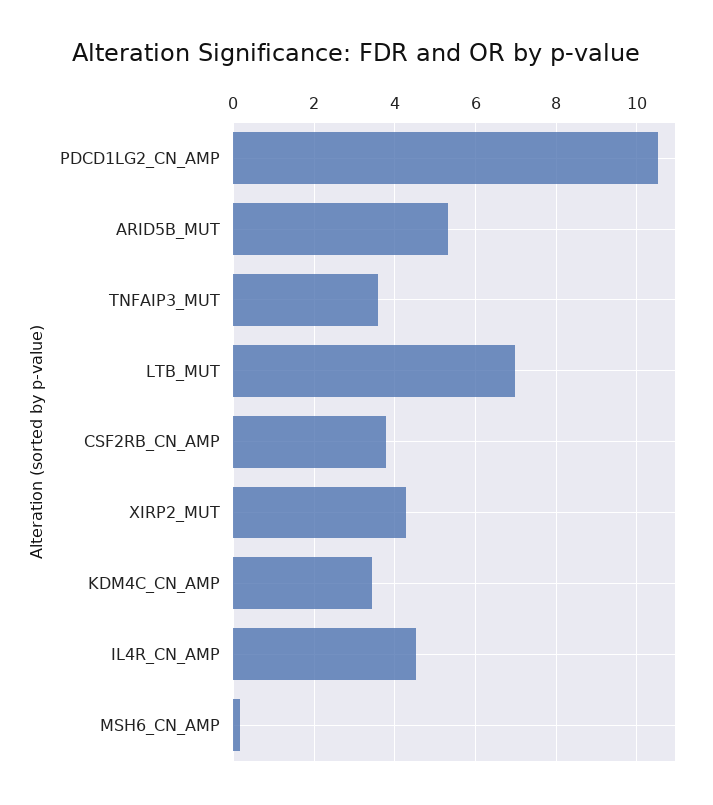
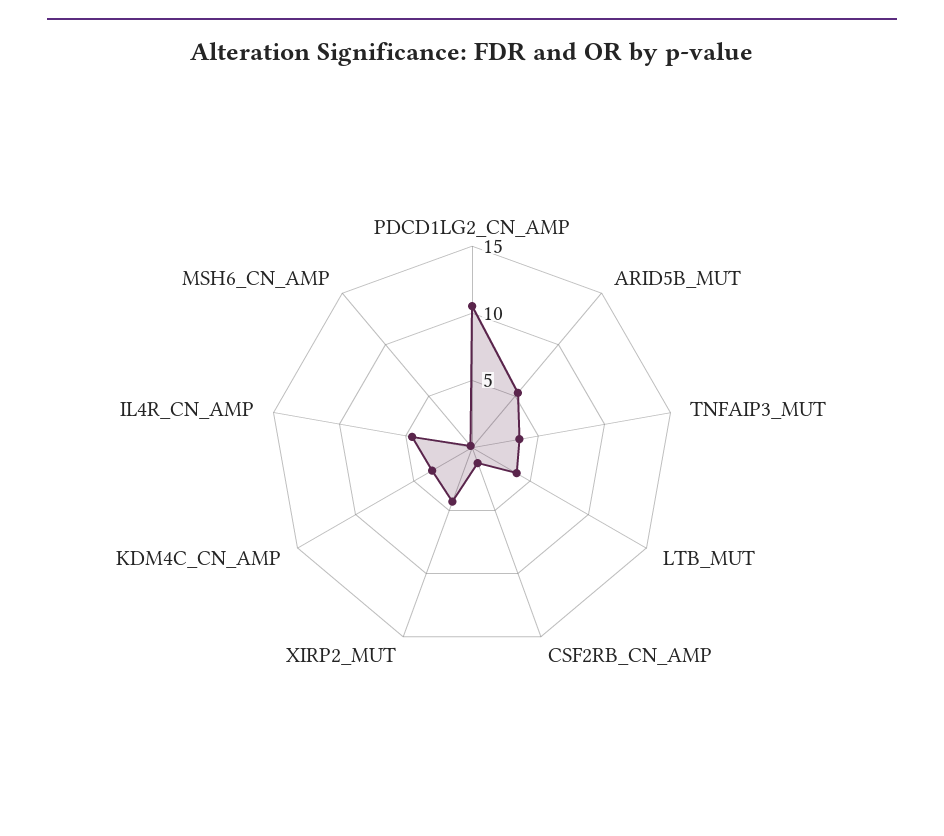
LTB_MUT: 7 -> 4
CSF2RB_CN_AMP: 3.8 -> 1

